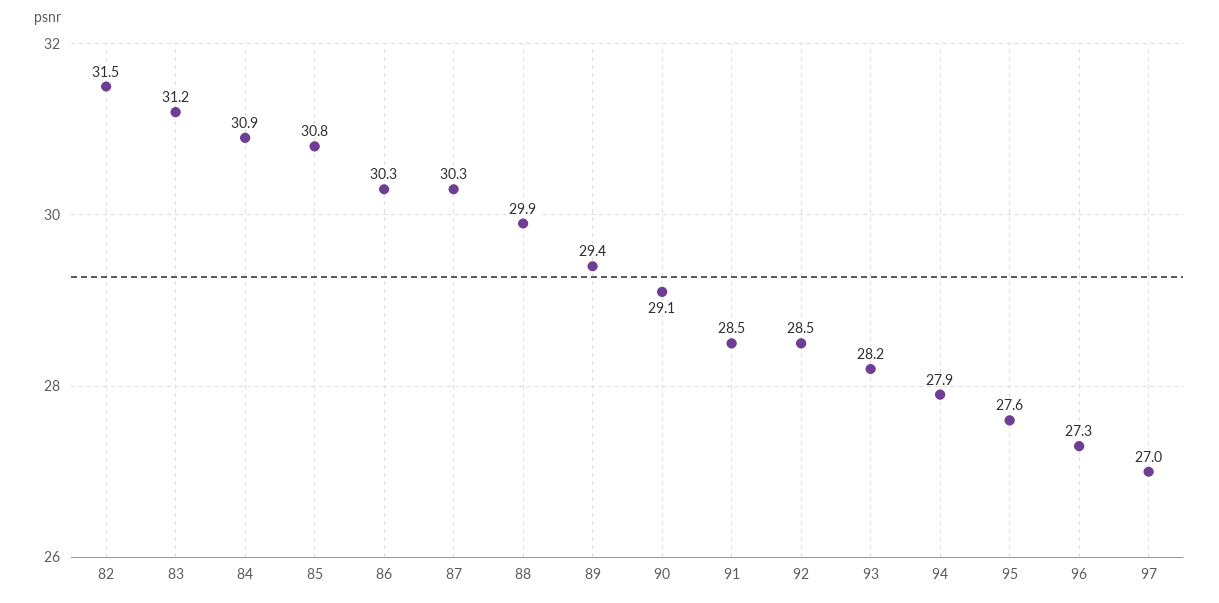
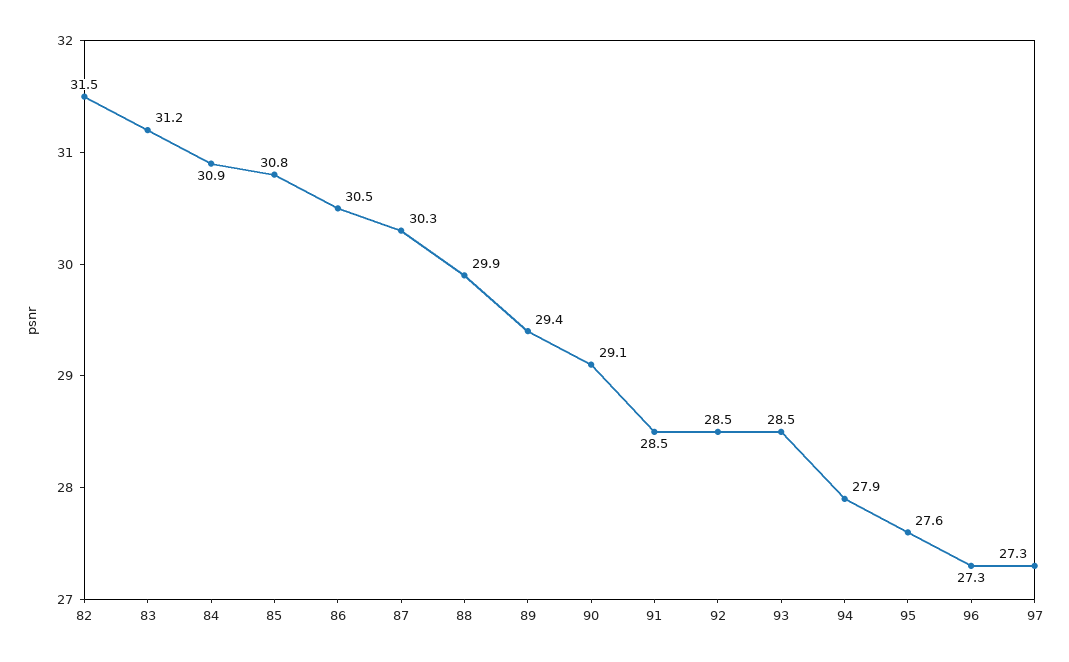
86: 30.3 -> 30.5
93: 28.2 -> 28.5
97: 27 -> 27.3

